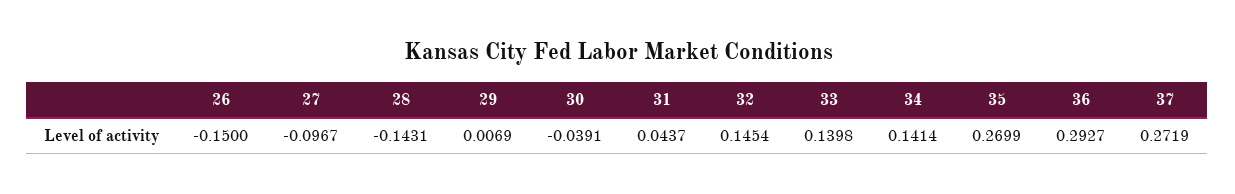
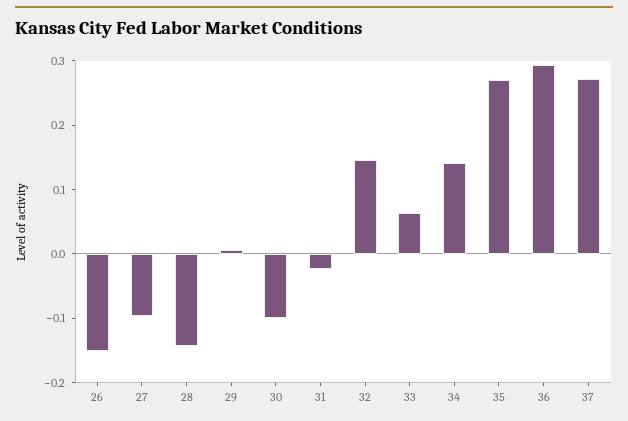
30: -0.0391 -> -0.1
31: 0.0437 -> -0.02
33: 0.1398 -> 0.06

